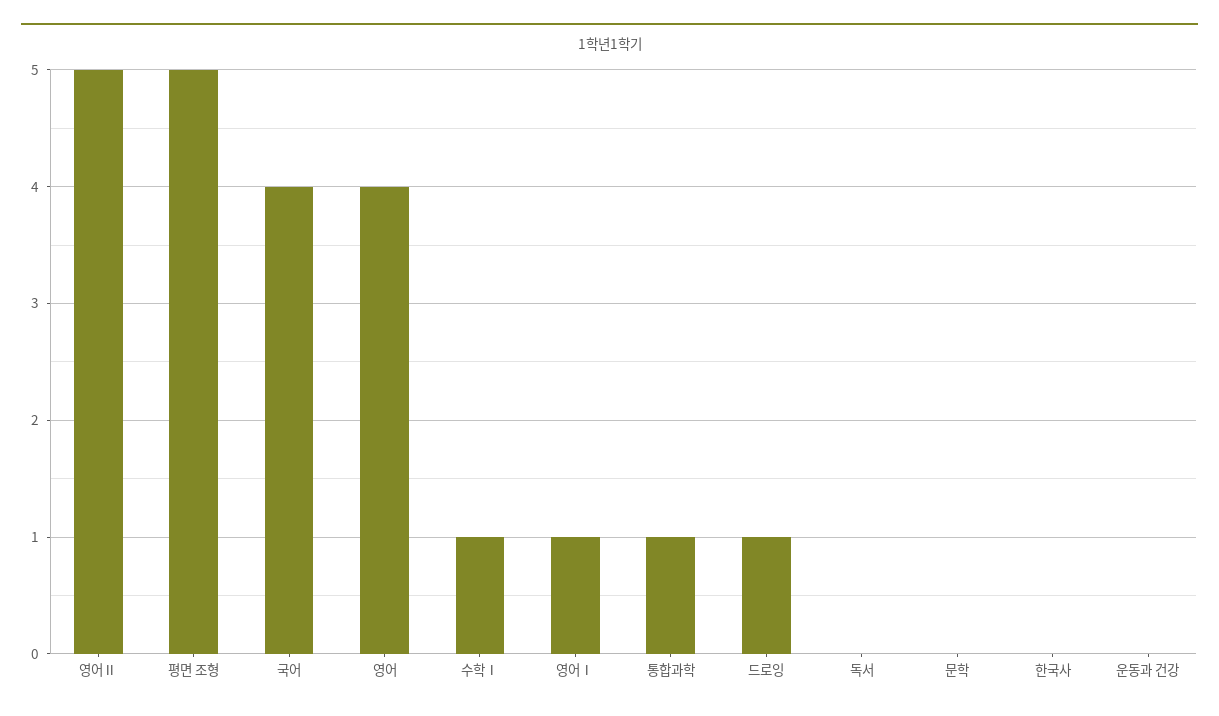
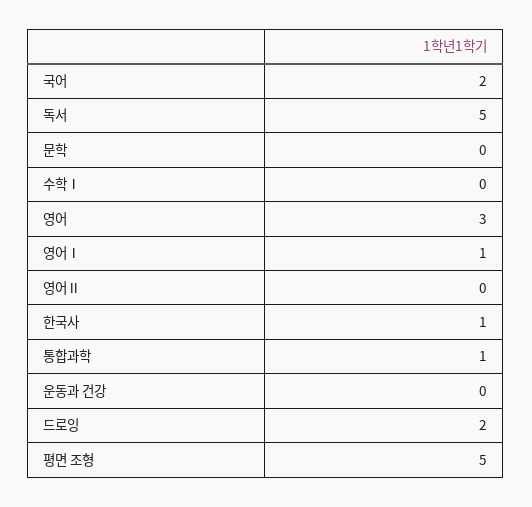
영어Ⅱ: 5 -> 0
국어: 4 -> 2
영어: 4 -> 3
수학Ⅰ: 1 -> 0
드로잉: 1 -> 2
독서: 0 -> 5
한국사: 0 -> 1

